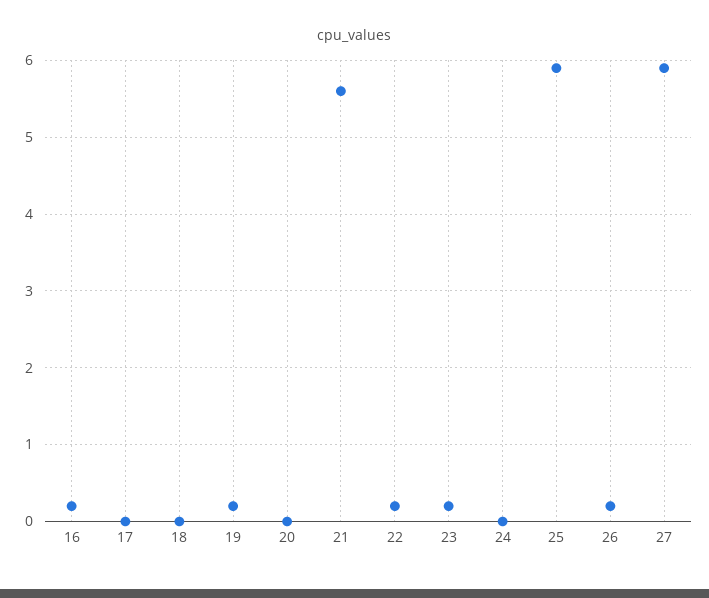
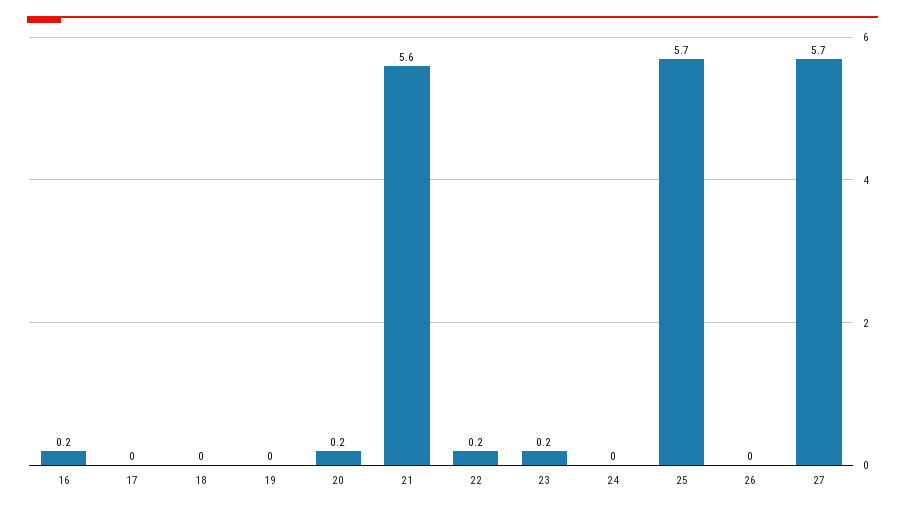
19: 0.2 -> 0
20: 0 -> 0.2
25: 5.9 -> 5.7
26: 0.2 -> 0
27: 5.9 -> 5.7

